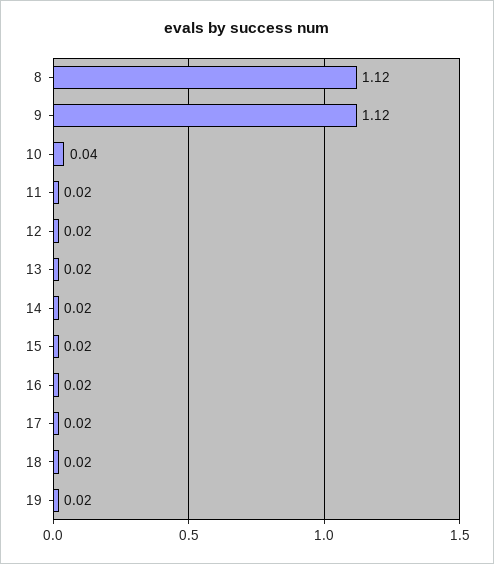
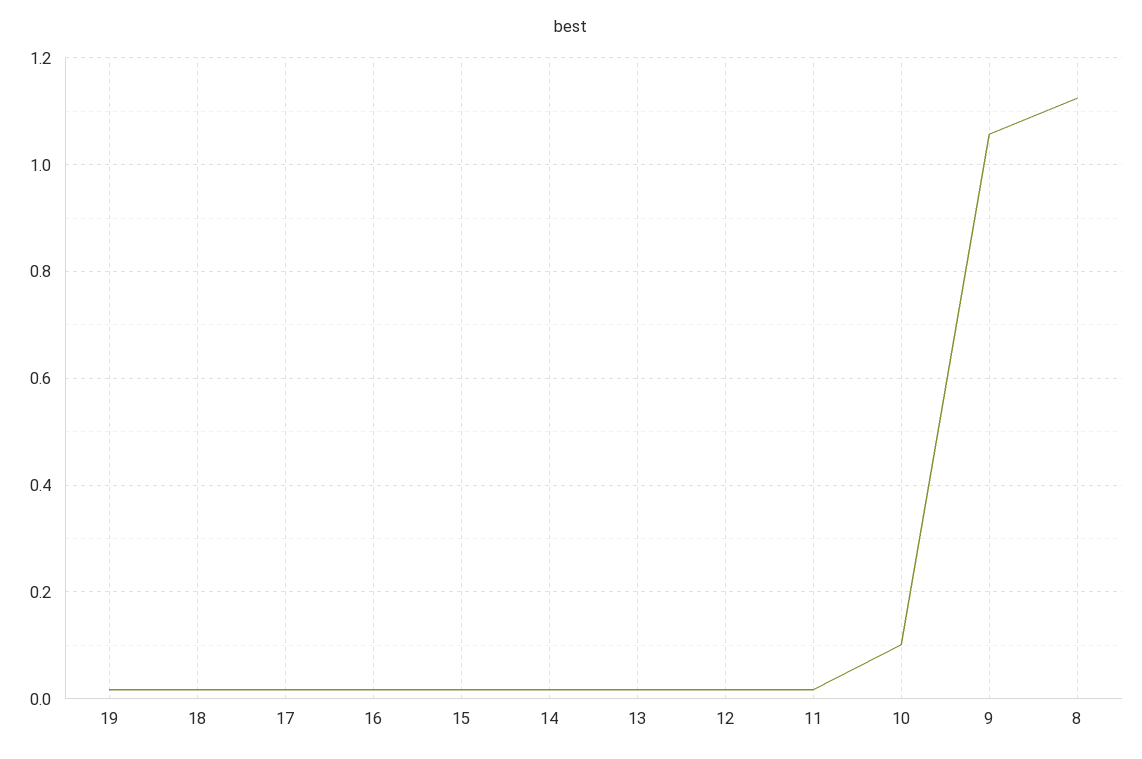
9: 1.12 -> 1.06
10: 0.04 -> 0.1

